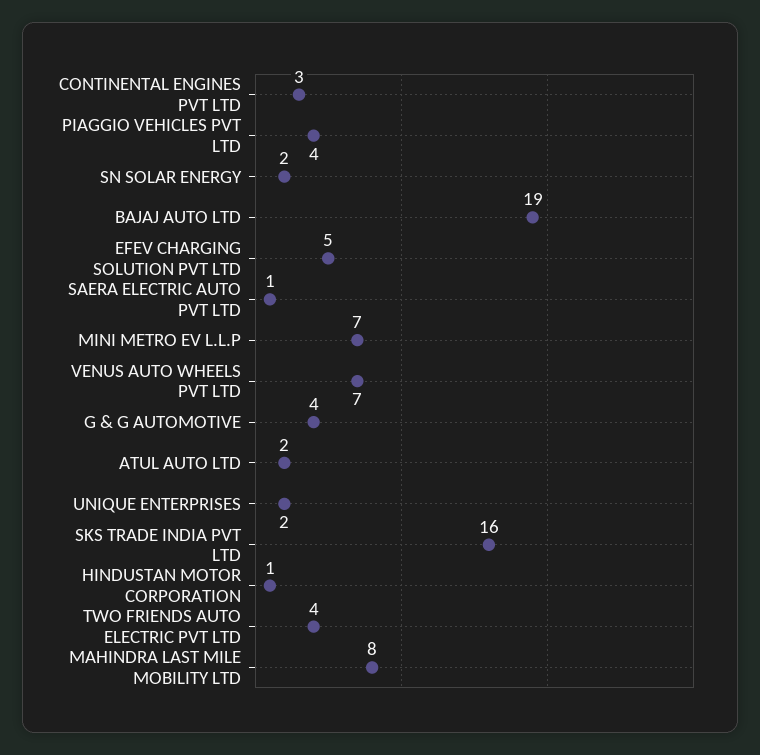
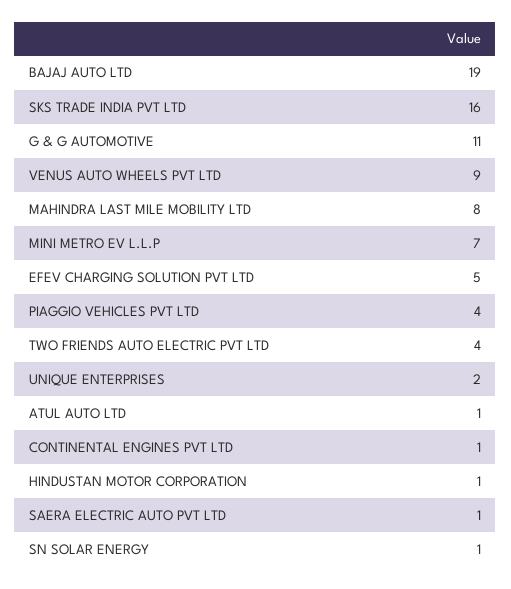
CONTINENTAL ENGINES PVT LTD: 3 -> 1
SN SOLAR ENERGY: 2 -> 1
VENUS AUTO WHEELS PVT LTD: 7 -> 9
G & G AUTOMOTIVE: 4 -> 11
ATUL AUTO LTD: 2 -> 1

